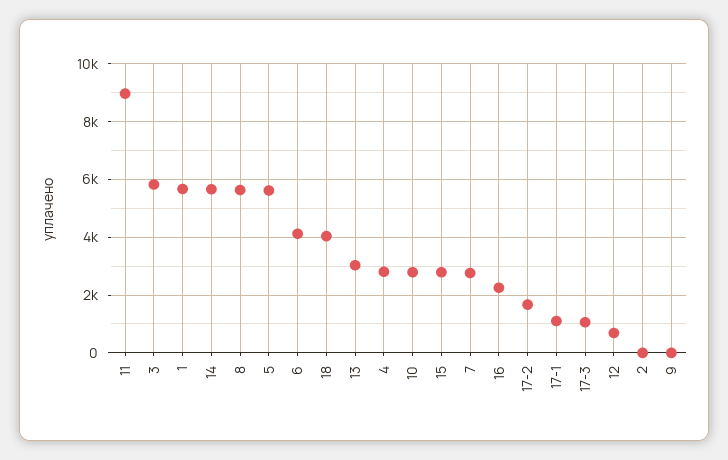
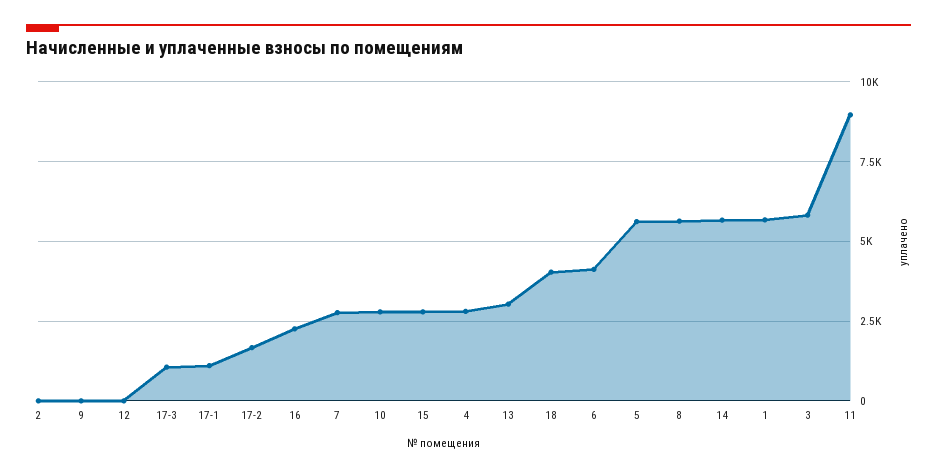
12: 750 -> 0

